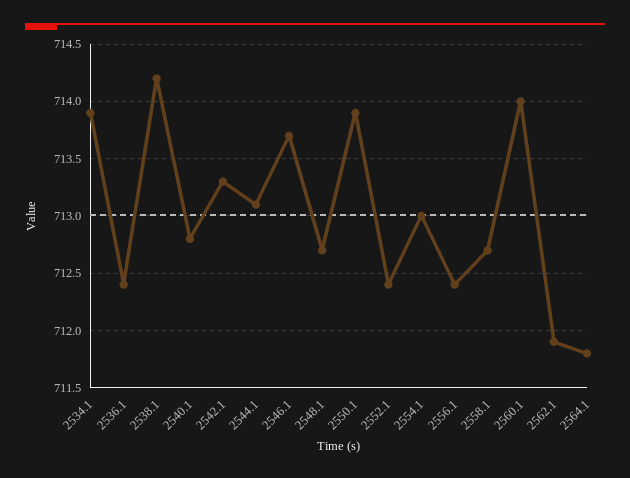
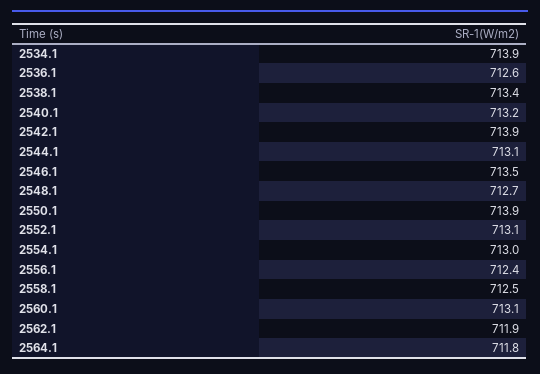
2536.1: 712.4 -> 712.6
2538.1: 714.2 -> 713.4
2540.1: 712.8 -> 713.2
2542.1: 713.3 -> 713.9
2546.1: 713.7 -> 713.5
2552.1: 712.4 -> 713.1
2558.1: 712.7 -> 712.5
2560.1: 714 -> 713.1

